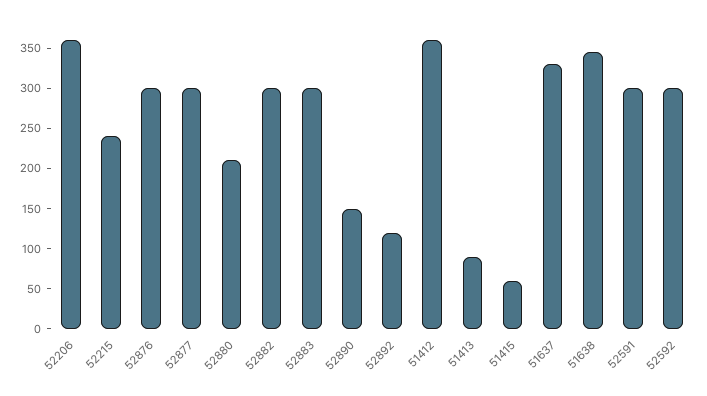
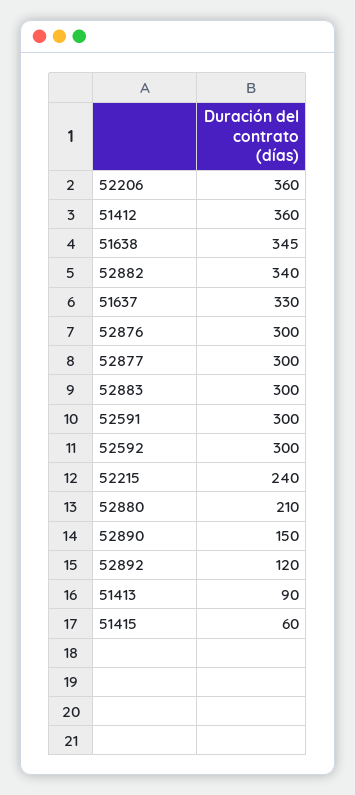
52882: 300 -> 340

